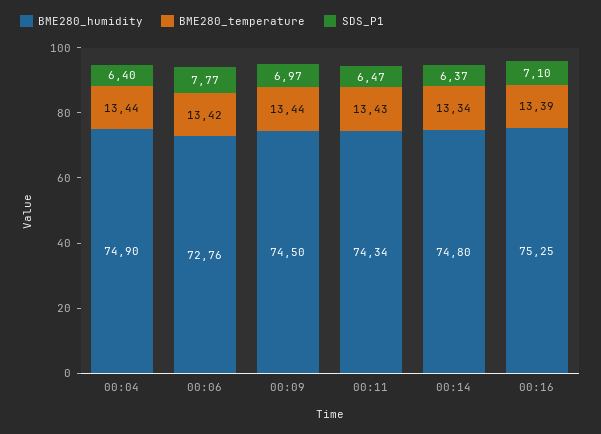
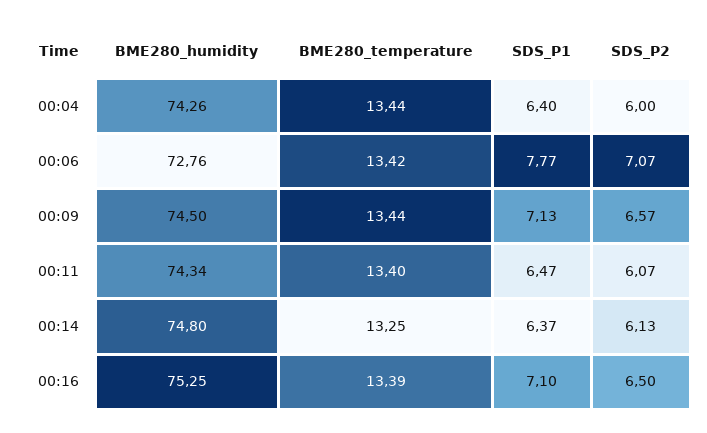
BME280_humidity, 00:04: 74.9 -> 74.26
SDS_P1, 00:09: 6.97 -> 7.13
BME280_temperature, 00:11: 13.43 -> 13.4
BME280_temperature, 00:14: 13.34 -> 13.25
SDS_P2, 00:04: none -> 6
SDS_P2, 00:06: none -> 7.07
SDS_P2, 00:09: none -> 6.57
SDS_P2, 00:11: none -> 6.07
SDS_P2, 00:14: none -> 6.13
SDS_P2, 00:16: none -> 6.5

